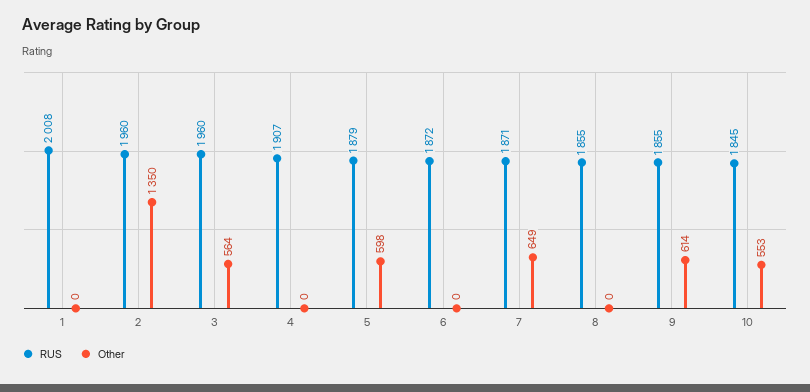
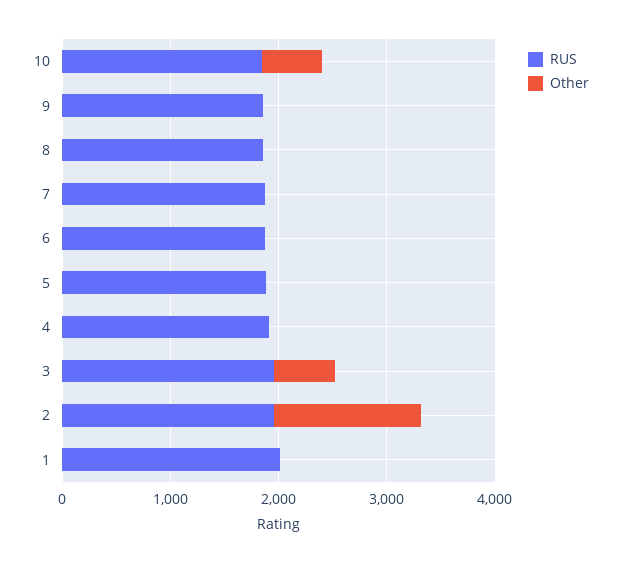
Other, 5: 598 -> 0
Other, 7: 649 -> 0
Other, 9: 614 -> 0

